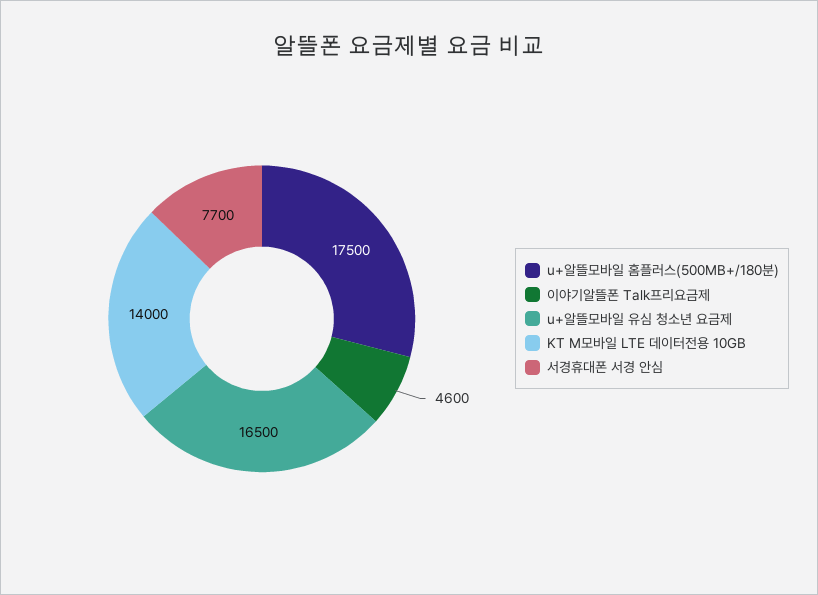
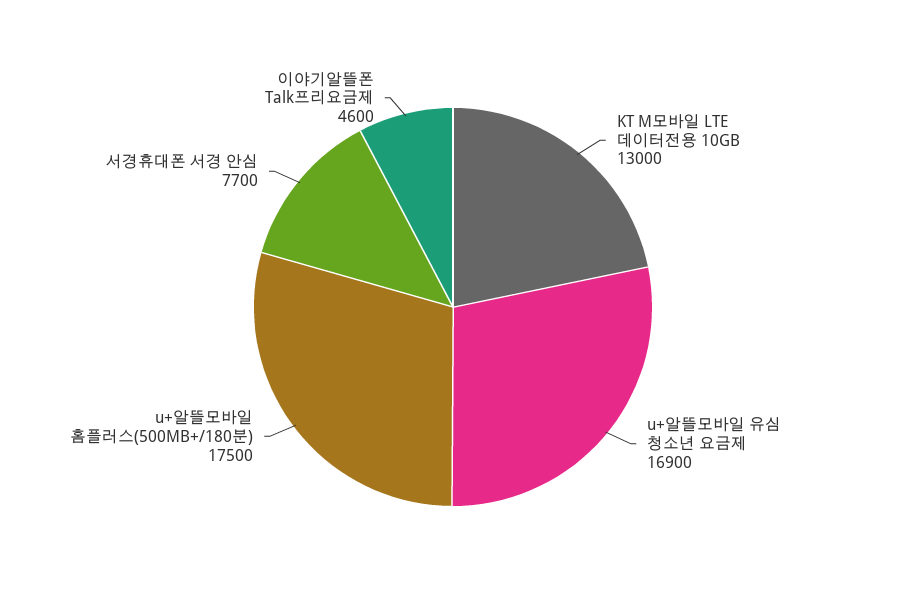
u+알뜰모바일 유심 청소년 요금제: 16500 -> 16900
KT M모바일 LTE 데이터전용 10GB: 14000 -> 13000

